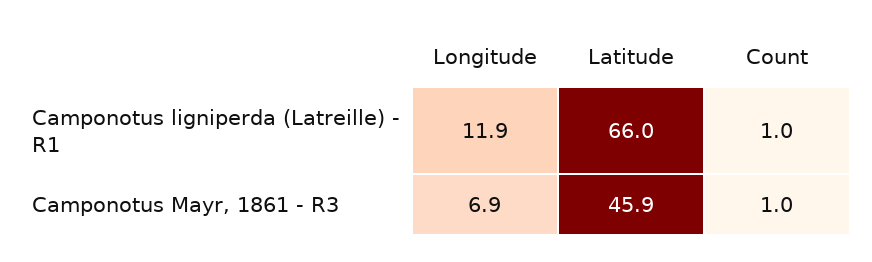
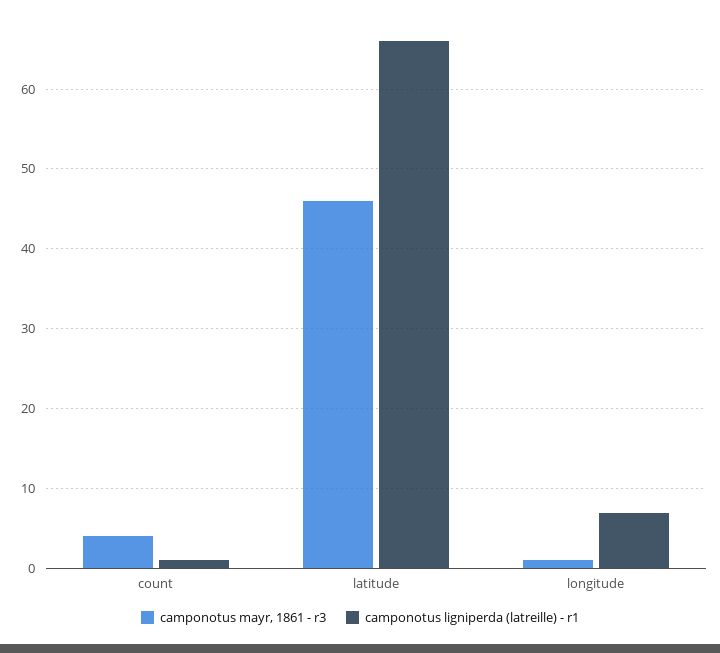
Camponotus ligniperda (Latreille) - R1, Longitude: 11.9 -> 7
Camponotus Mayr, 1861 - R3, Longitude: 6.9 -> 1
Camponotus Mayr, 1861 - R3, Count: 1 -> 4

